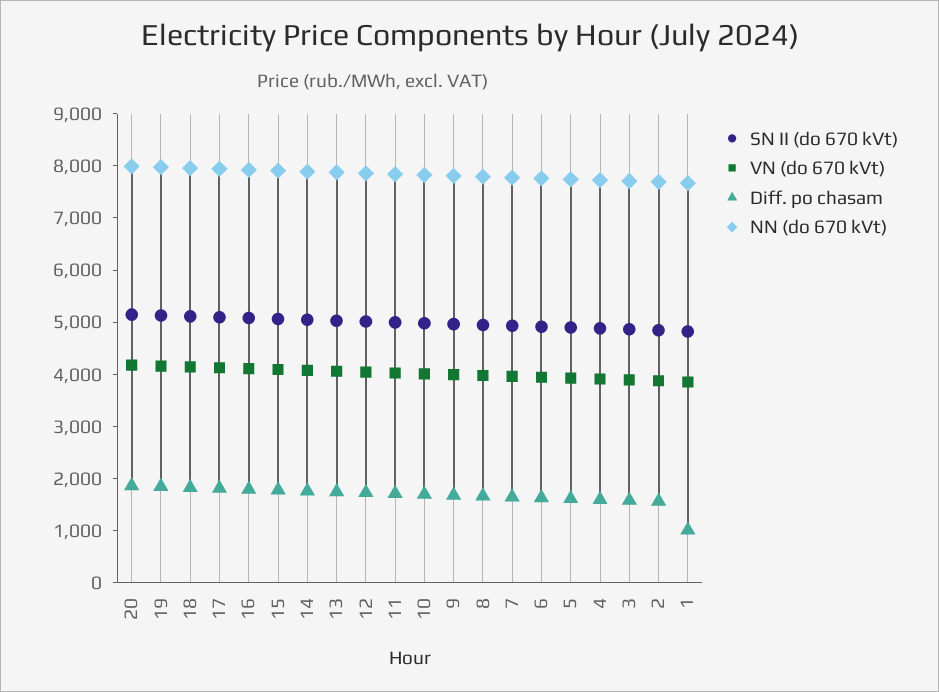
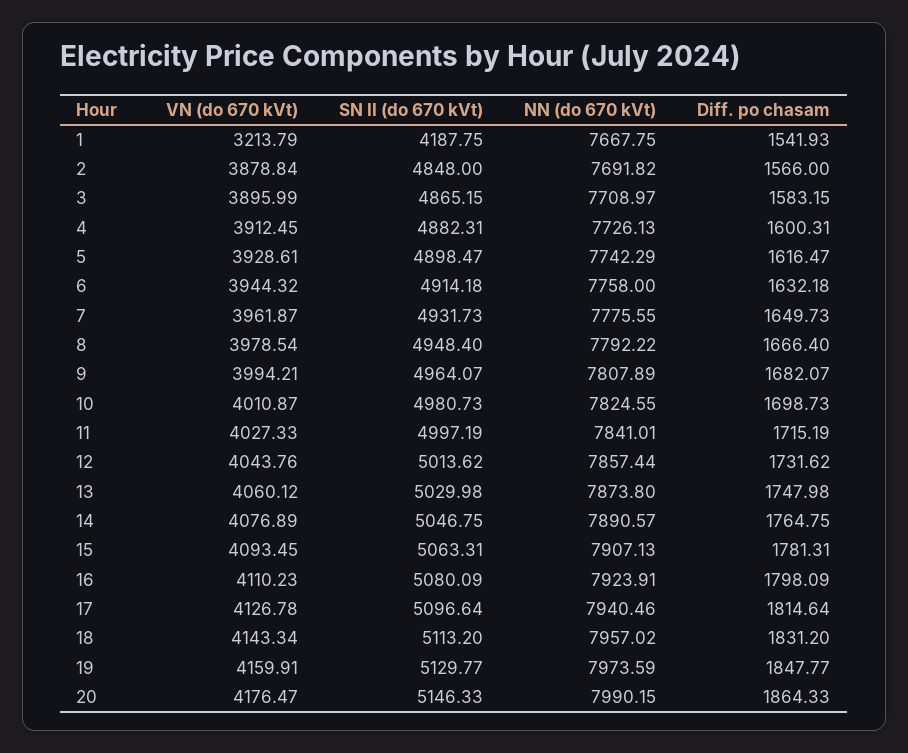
SN II (do 670 kVt), 1: 4800 -> 4187.75
VN (do 670 kVt), 1: 3800 -> 3213.79
Diff. po chasam, 1: 1000 -> 1541.93

